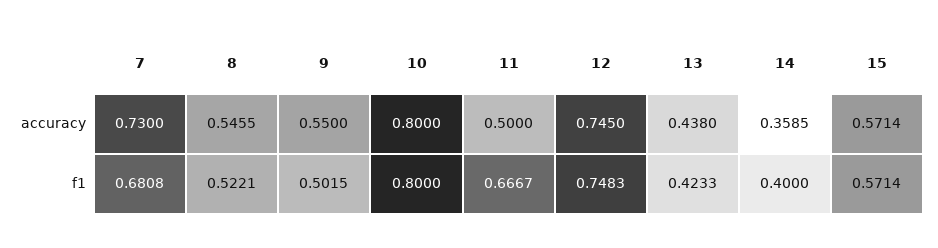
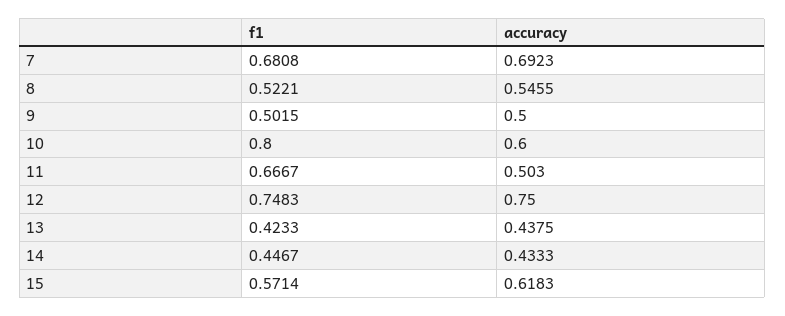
7, accuracy: 0.73 -> 0.6923
9, accuracy: 0.55 -> 0.5
10, accuracy: 0.8 -> 0.6
11, accuracy: 0.5 -> 0.503
12, accuracy: 0.745 -> 0.75
13, accuracy: 0.438 -> 0.4375
14, accuracy: 0.3585 -> 0.4333
15, accuracy: 0.5714 -> 0.6183
14, f1: 0.4 -> 0.4467

